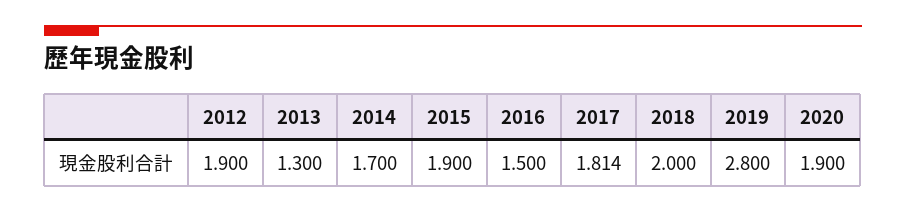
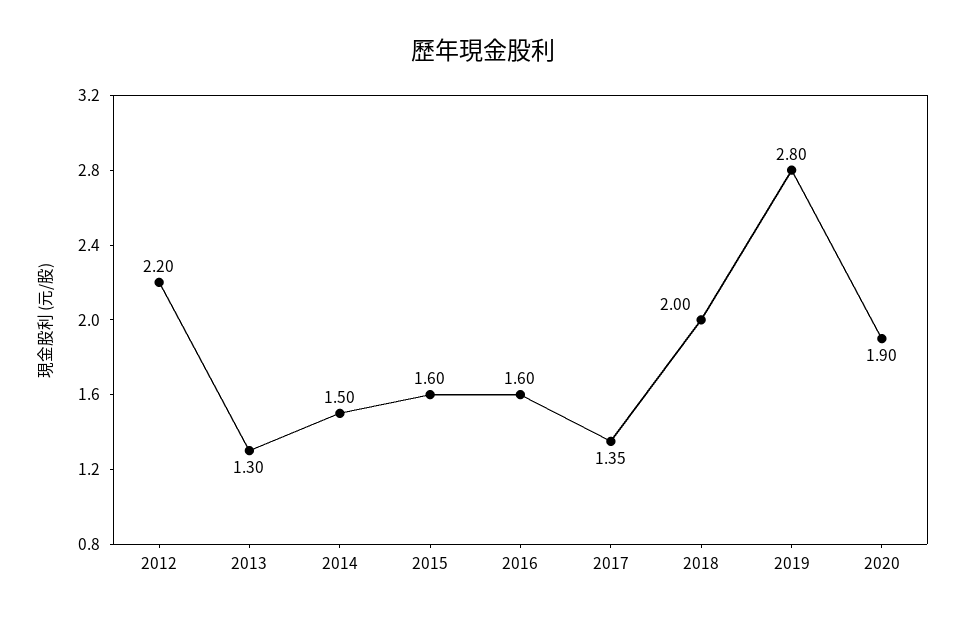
2012: 1.9 -> 2.2
2014: 1.7 -> 1.5
2015: 1.9 -> 1.6
2016: 1.5 -> 1.6
2017: 1.814 -> 1.35

